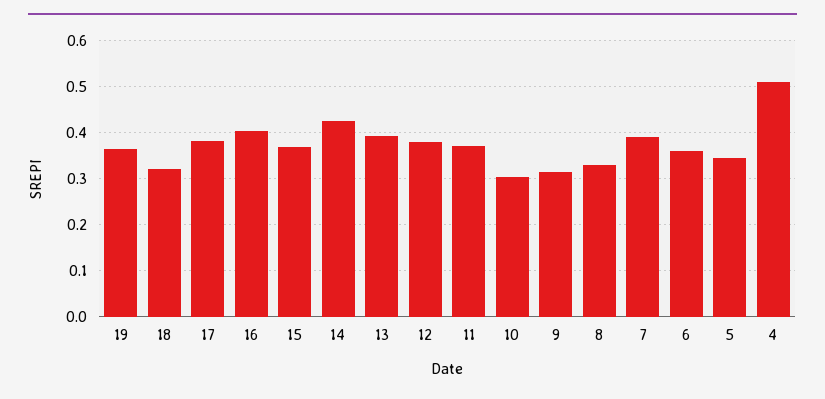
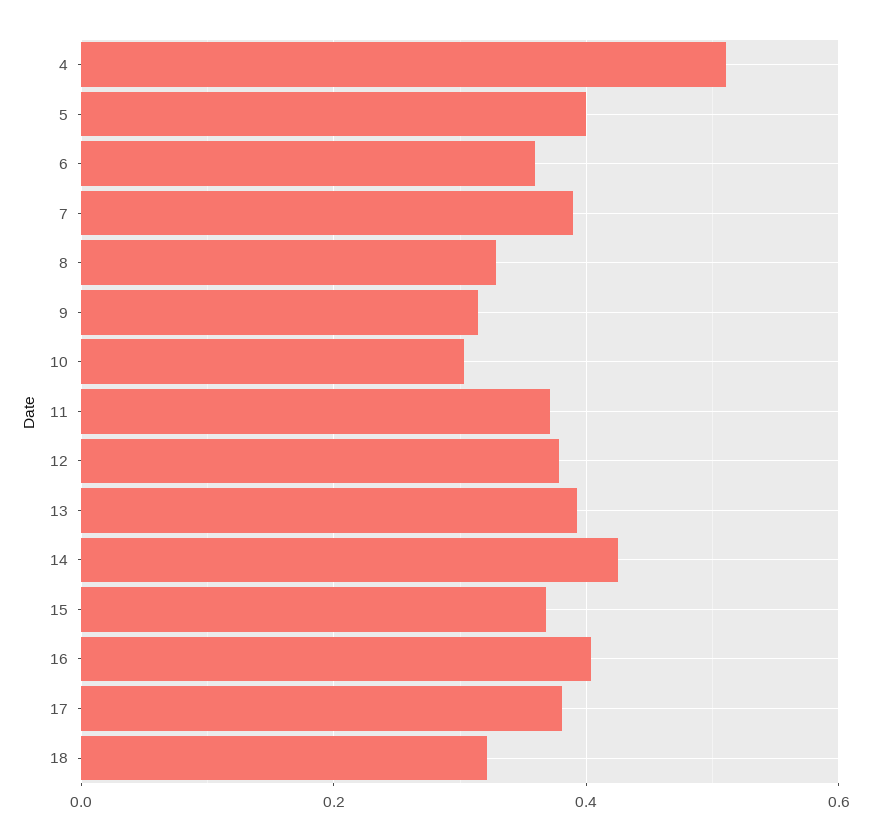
19: 0.36 -> none
5: 0.34 -> 0.4

